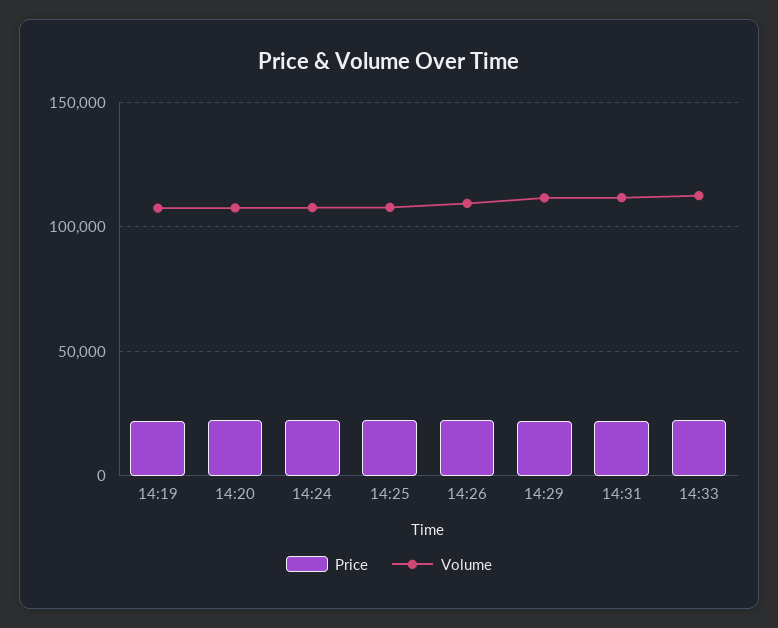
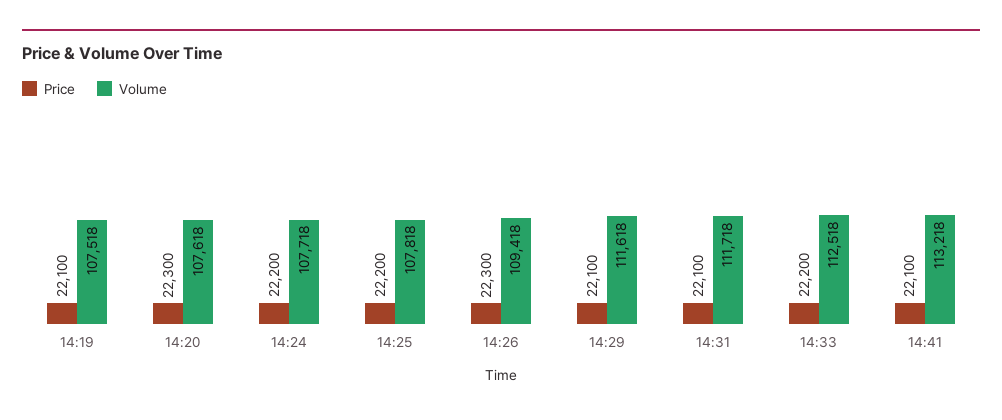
Price, 14:41: none -> 22100
Volume, 14:41: none -> 113218

